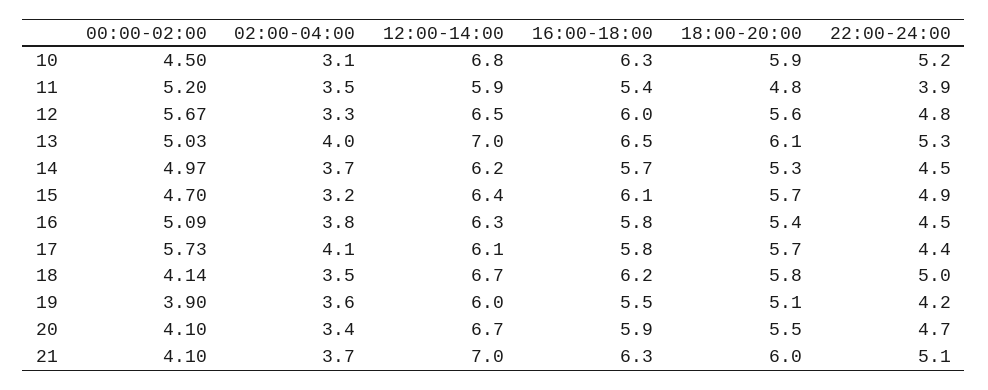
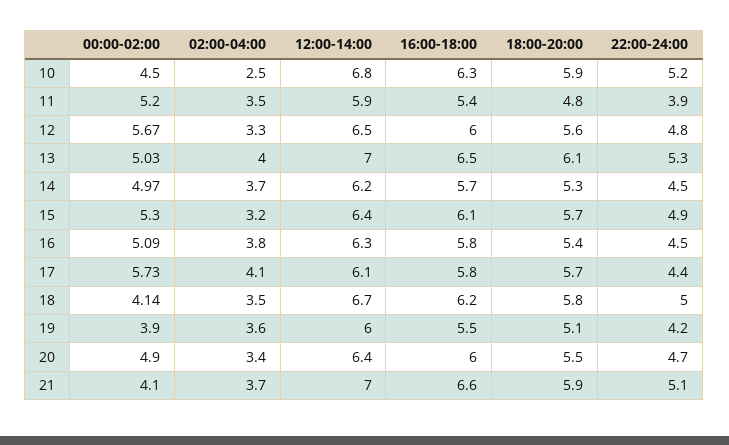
02:00-04:00, 10: 3.1 -> 2.5
00:00-02:00, 15: 4.7 -> 5.3
00:00-02:00, 20: 4.1 -> 4.9
12:00-14:00, 20: 6.7 -> 6.4
16:00-18:00, 20: 5.9 -> 6
16:00-18:00, 21: 6.3 -> 6.6
18:00-20:00, 21: 6 -> 5.9

